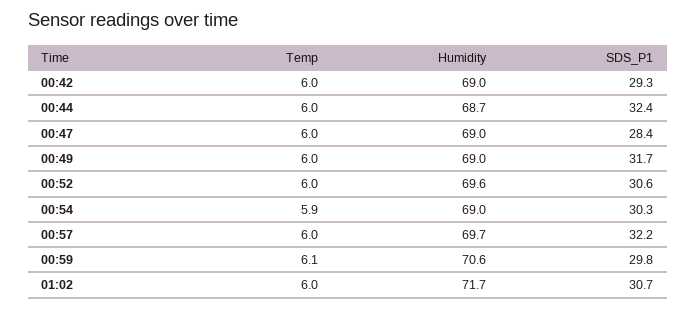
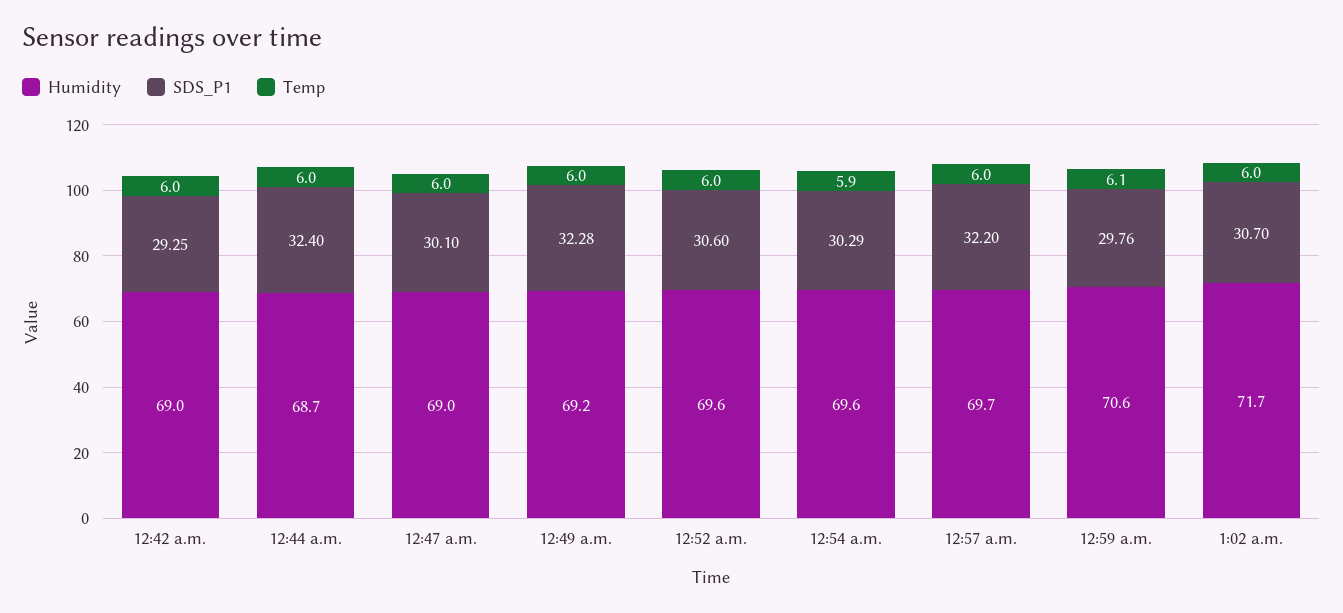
SDS_P1, 00:47: 28.4 -> 30.1
Humidity, 00:49: 69 -> 69.2
SDS_P1, 00:49: 31.7 -> 32.28
Humidity, 00:54: 69 -> 69.6

